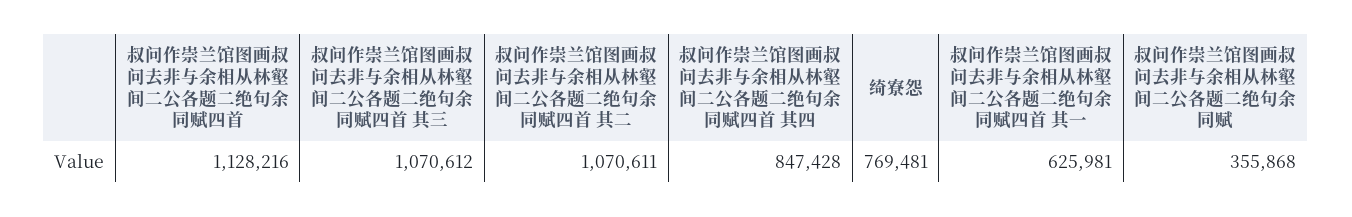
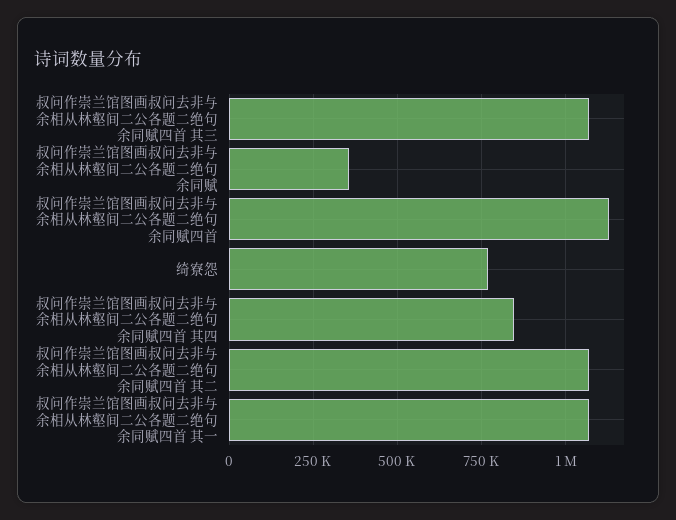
叔问作崇兰馆图画叔问去非与余相从林壑间二公各题二绝句余同赋四首 其一: 625981 -> 1075000

